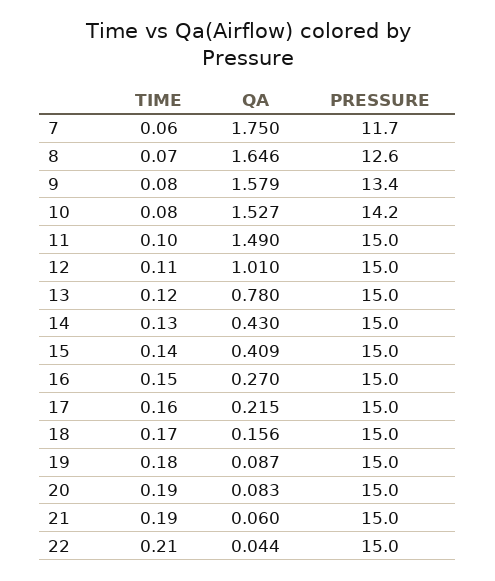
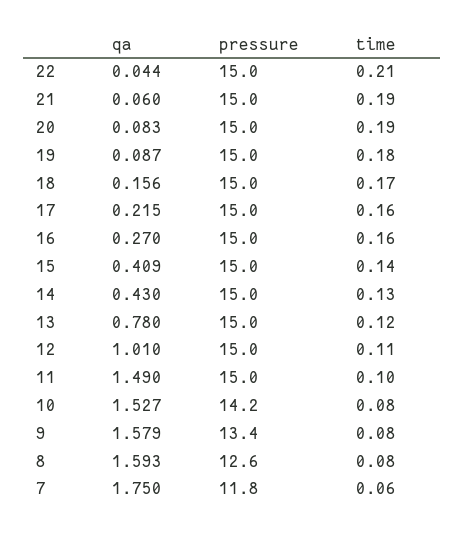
PRESSURE, 7: 11.7 -> 11.8
TIME, 8: 0.07 -> 0.08
QA, 8: 1.646 -> 1.593
TIME, 16: 0.15 -> 0.16

